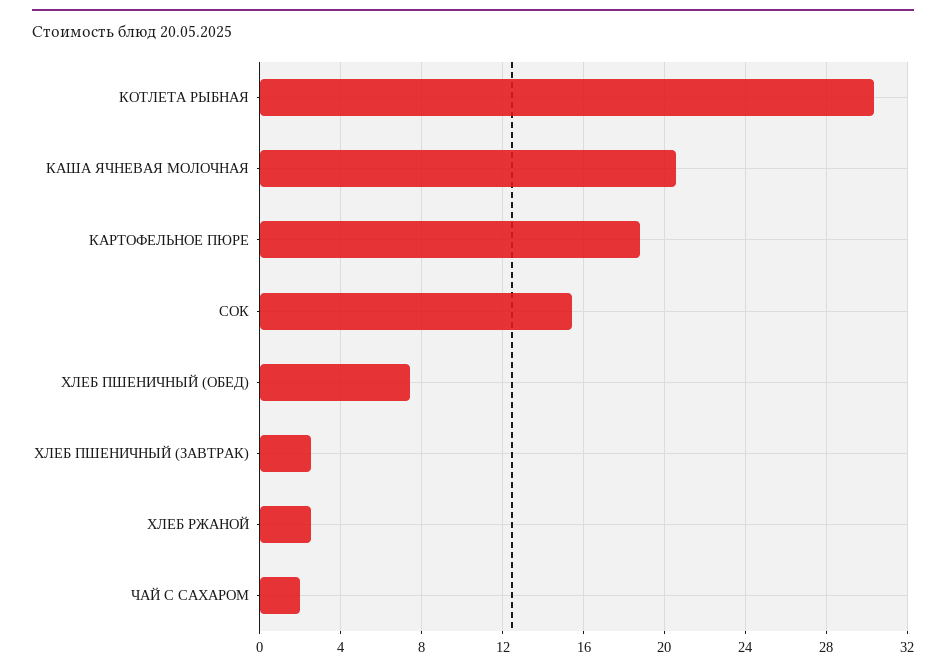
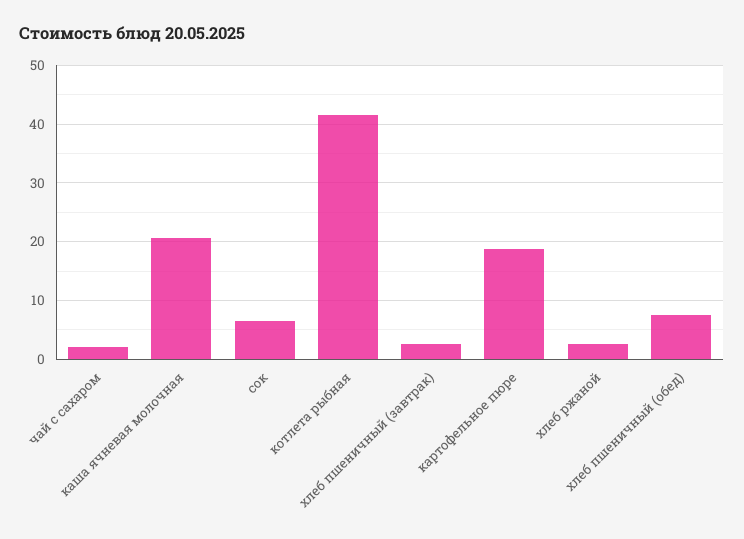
КОТЛЕТА РЫБНАЯ: 30.5 -> 42
СОК: 15.5 -> 6

